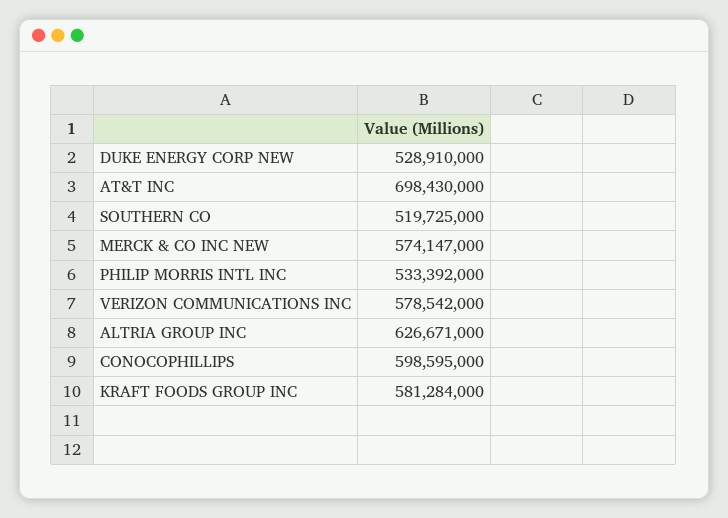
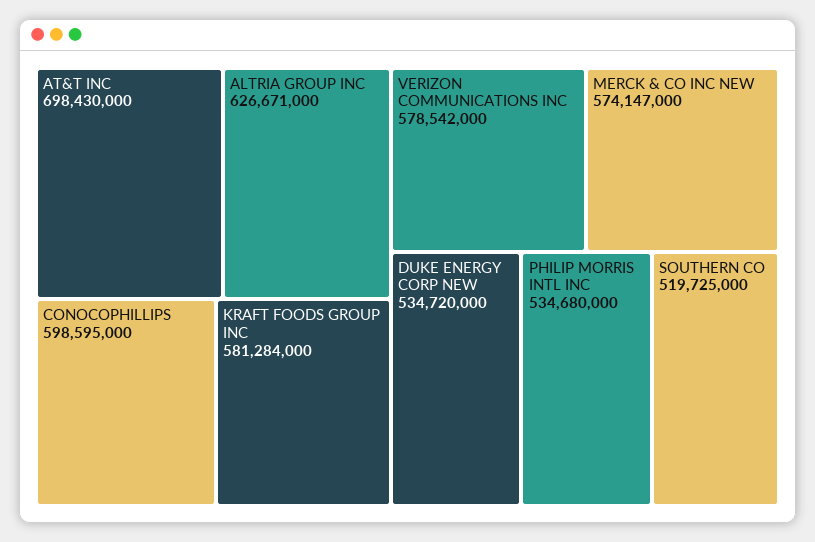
DUKE ENERGY CORP NEW: 528910000 -> 534720000
PHILIP MORRIS INTL INC: 533392000 -> 534680000

